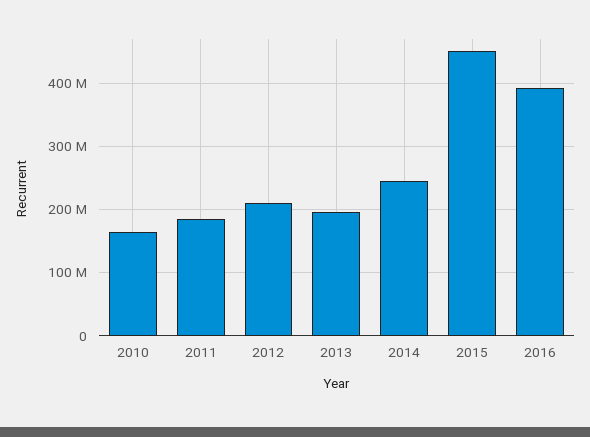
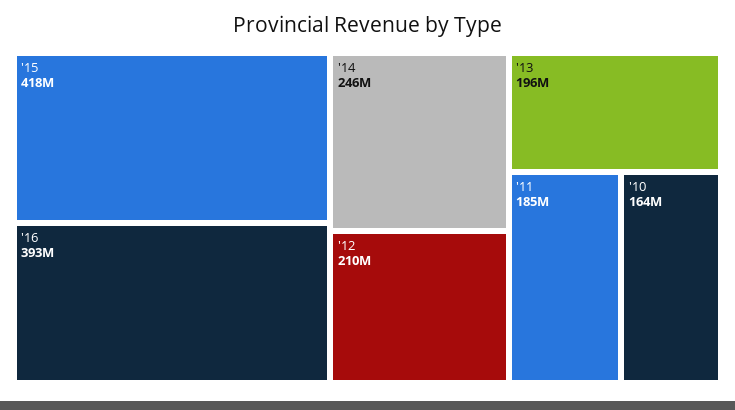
2015: 450000000 -> 418000000

